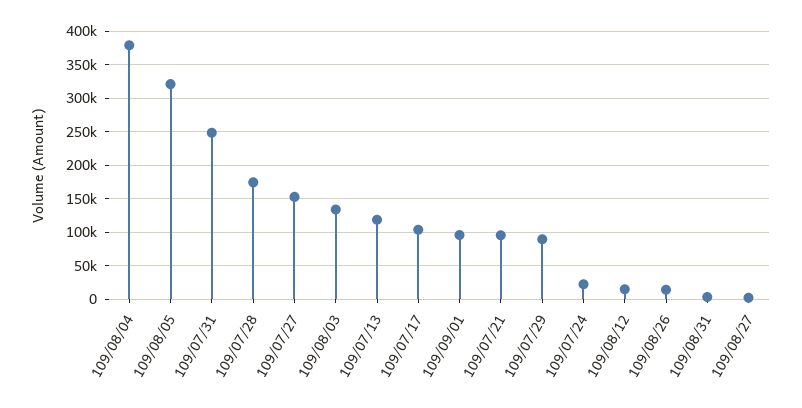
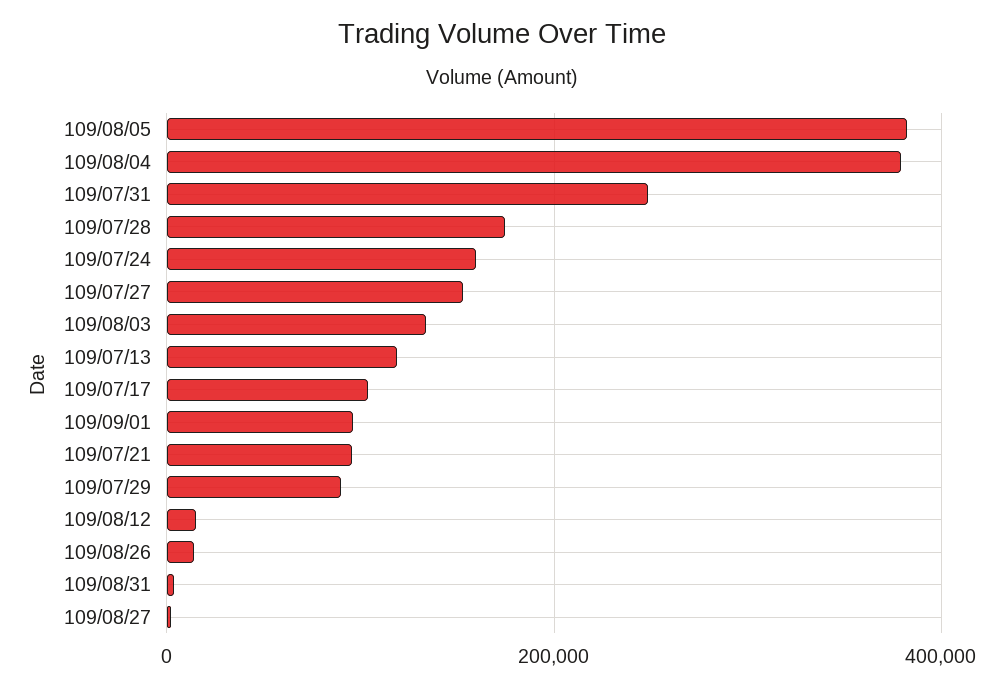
109/08/05: 320000 -> 380000
109/07/24: 20000 -> 160000

